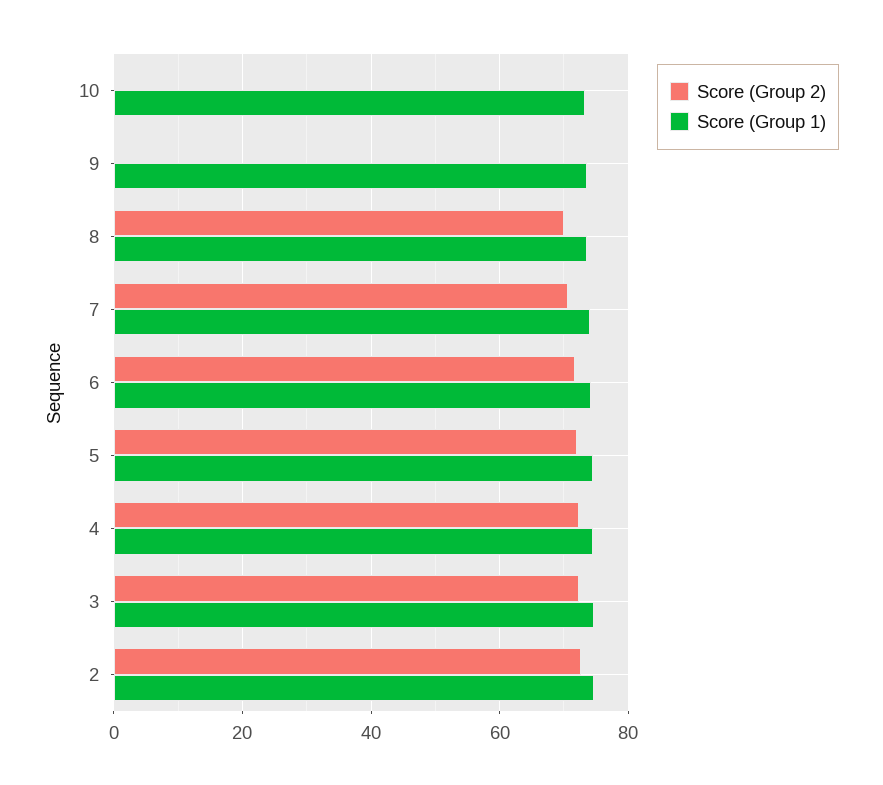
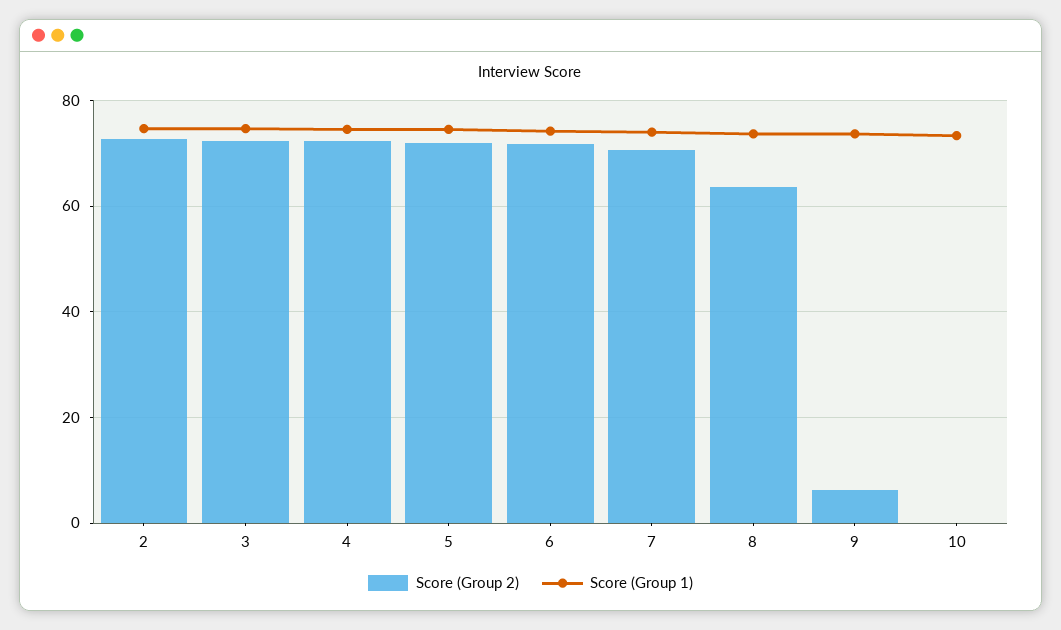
Score (Group 2), 9: 0 -> 6
Score (Group 2), 8: 70 -> 64

